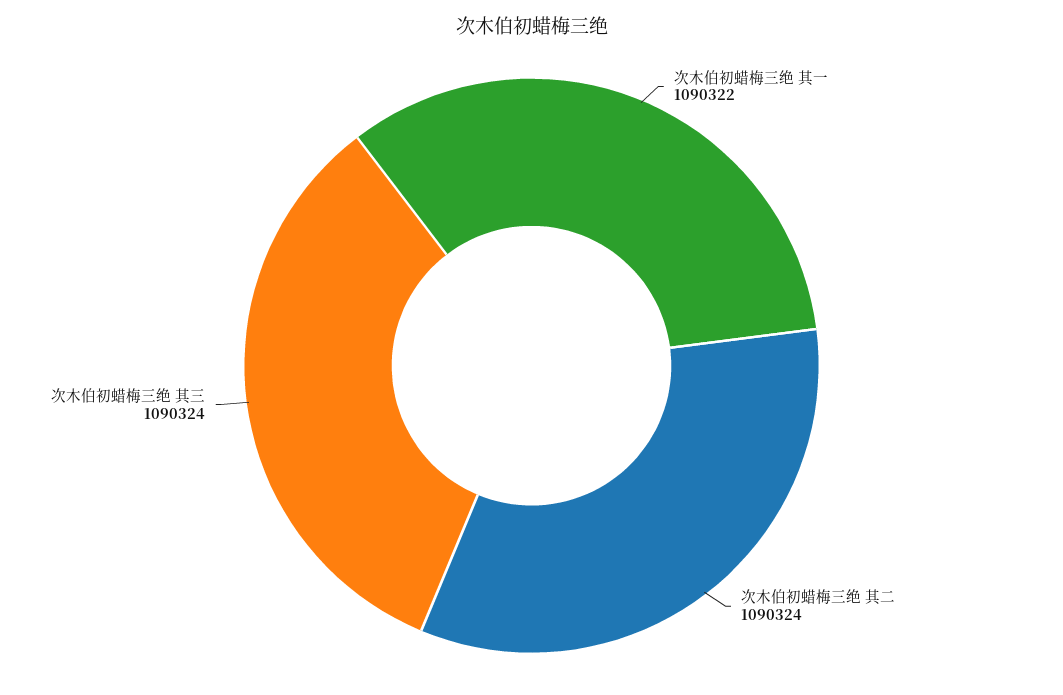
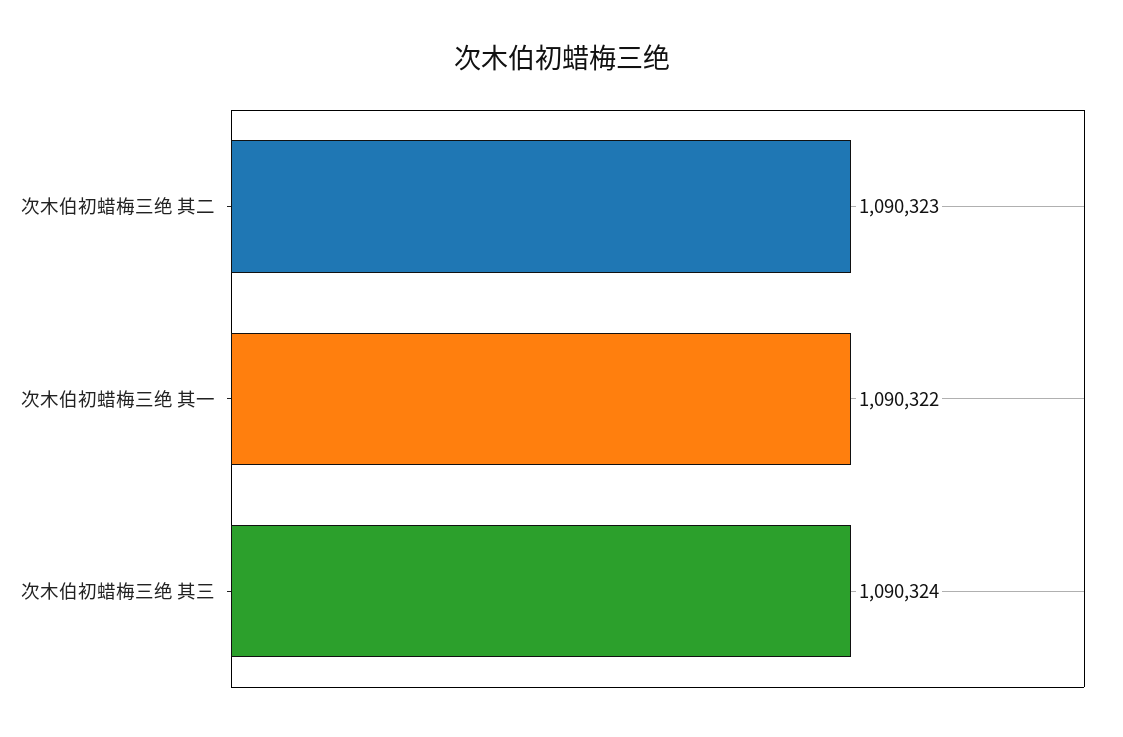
次木伯初蜡梅三绝 其二: 1090324 -> 1090323

